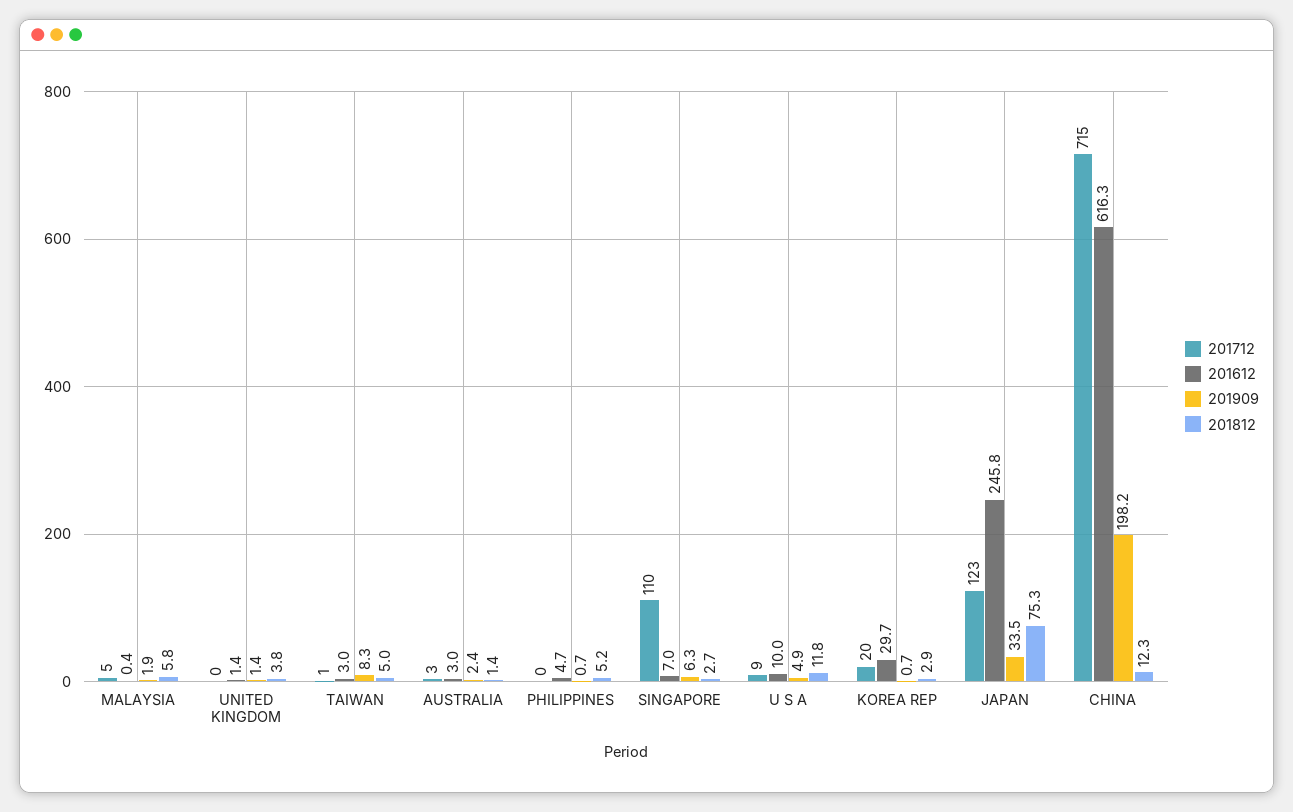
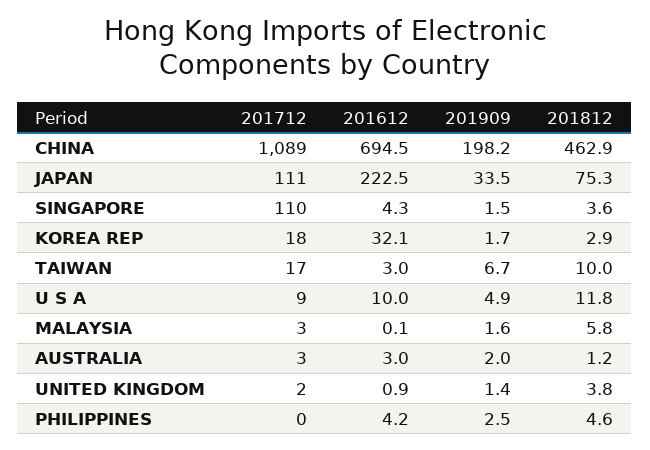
201712, MALAYSIA: 5 -> 3
201612, MALAYSIA: 0.4 -> 0.1
201909, MALAYSIA: 1.9 -> 1.6
201712, UNITED KINGDOM: 0 -> 2
201612, UNITED KINGDOM: 1.4 -> 0.9
201712, TAIWAN: 1 -> 17
201909, TAIWAN: 8.3 -> 6.7
201812, TAIWAN: 5 -> 10
201909, AUSTRALIA: 2.4 -> 2
201812, AUSTRALIA: 1.4 -> 1.2
201612, PHILIPPINES: 4.7 -> 4.2
201909, PHILIPPINES: 0.7 -> 2.5
201812, PHILIPPINES: 5.2 -> 4.6
201612, SINGAPORE: 7 -> 4.3
201909, SINGAPORE: 6.3 -> 1.5
201812, SINGAPORE: 2.7 -> 3.6
201712, KOREA REP: 20 -> 18
201612, KOREA REP: 29.7 -> 32.1
201909, KOREA REP: 0.7 -> 1.7
201712, JAPAN: 123 -> 111
201612, JAPAN: 245.8 -> 222.5
201712, CHINA: 715 -> 1089
201612, CHINA: 616.3 -> 694.5
201812, CHINA: 12.3 -> 462.9

